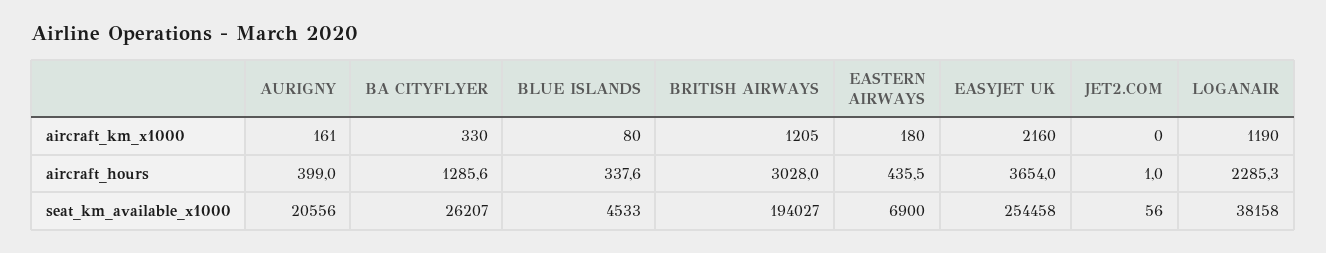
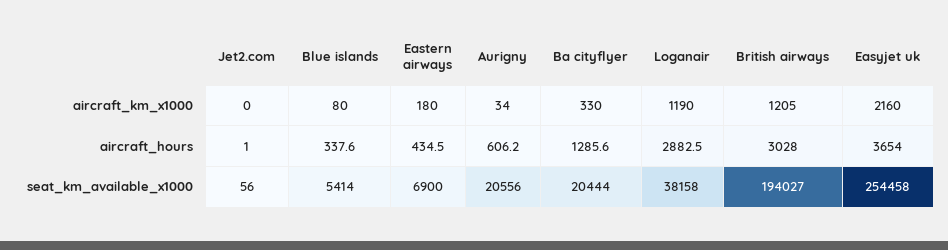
AURIGNY, aircraft_km_x1000: 161 -> 34
AURIGNY, aircraft_hours: 399 -> 606.2
EASTERN AIRWAYS, aircraft_hours: 435.5 -> 434.5
LOGANAIR, aircraft_hours: 2285.3 -> 2882.5
BA CITYFLYER, seat_km_available_x1000: 26207 -> 20444
BLUE ISLANDS, seat_km_available_x1000: 4533 -> 5414

